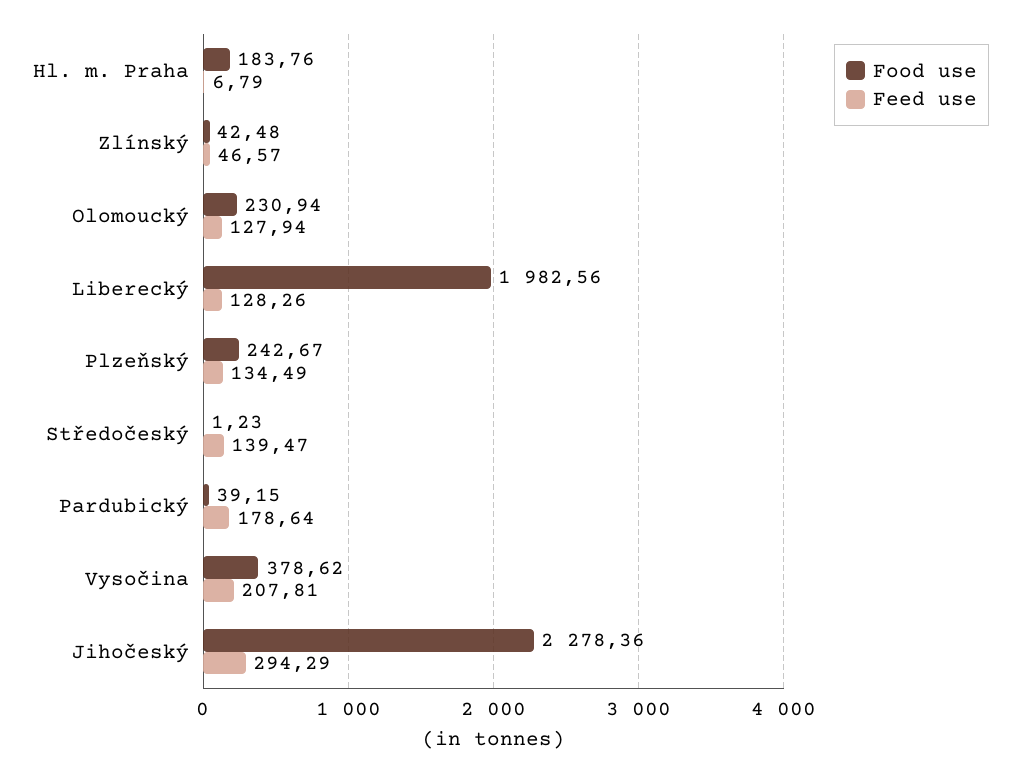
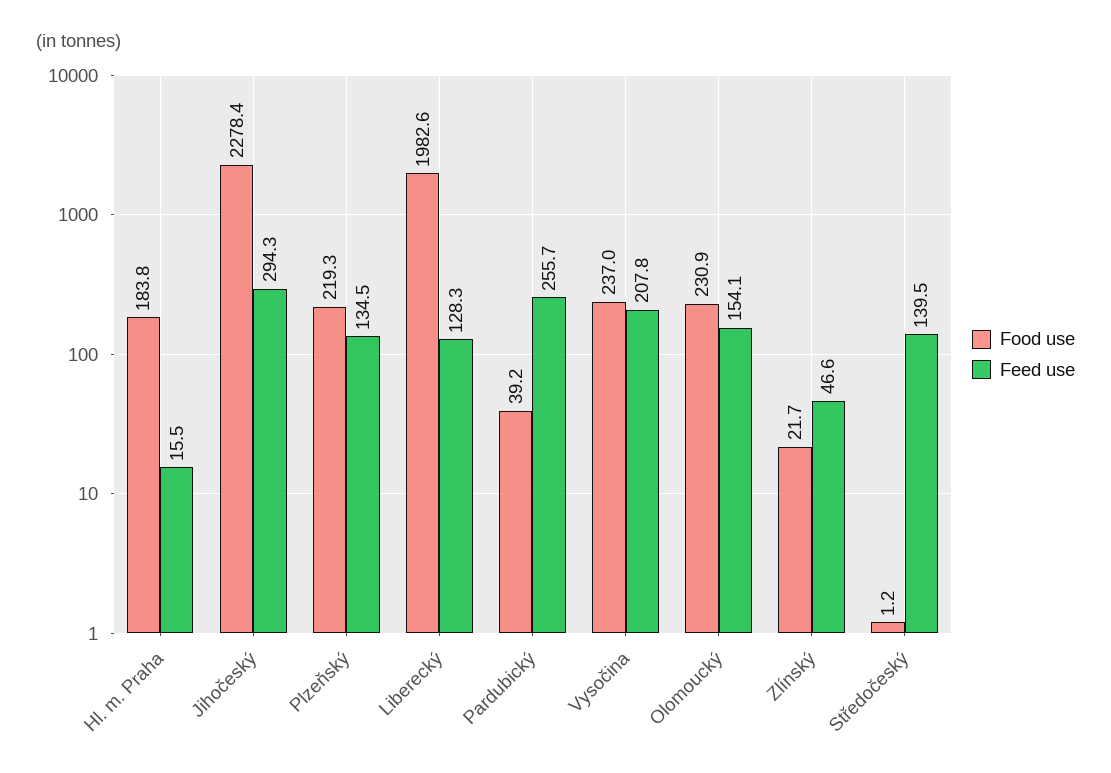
Feed use, Hl. m. Praha: 6.79 -> 15.5
Food use, Zlínský: 42.48 -> 21.7
Feed use, Olomoucký: 127.94 -> 154.1
Food use, Plzeňský: 242.67 -> 219.3
Feed use, Pardubický: 178.64 -> 255.7
Food use, Vysočina: 378.62 -> 237

